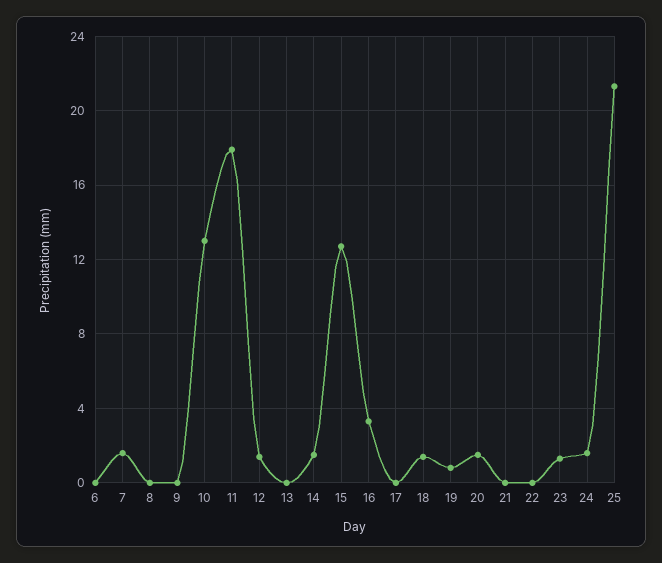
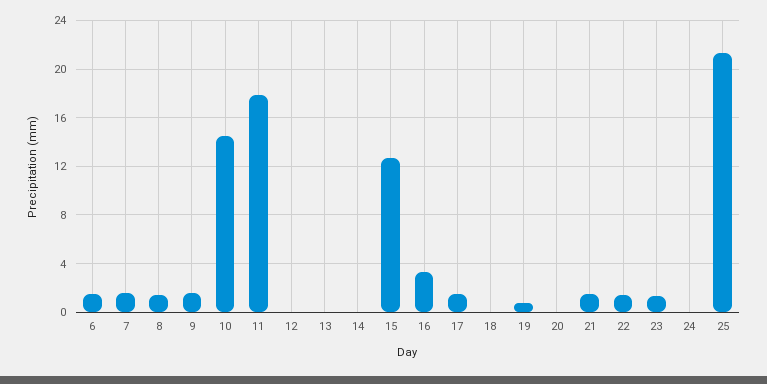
6: 0 -> 1.5
8: 0 -> 1.5
9: 0 -> 1.5
10: 13 -> 14.5
12: 1.5 -> 0
14: 1.5 -> 0
17: 0 -> 1.5
18: 1.5 -> 0
20: 1.5 -> 0
21: 0 -> 1.5
22: 0 -> 1.5
24: 1.5 -> 0

